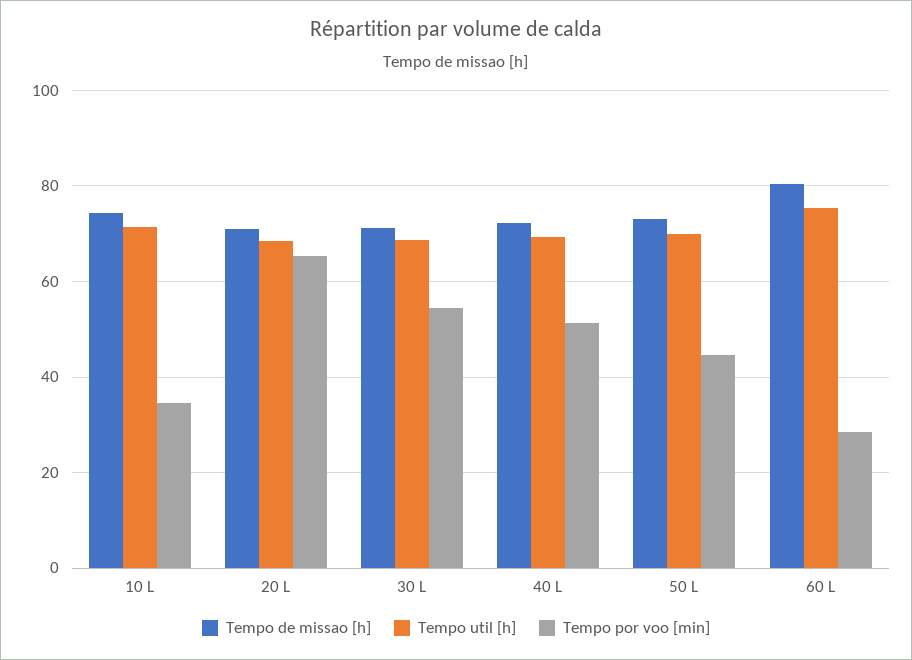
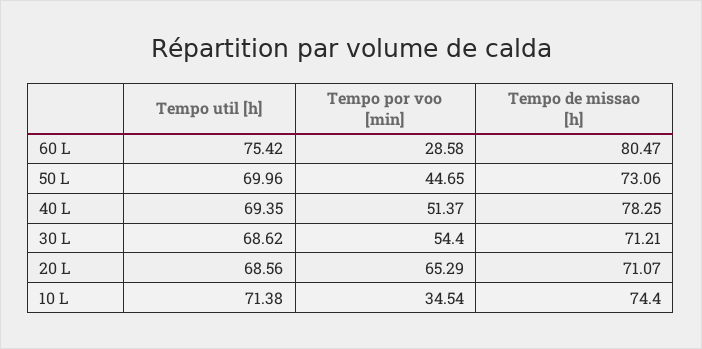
Tempo de missao [h], 40 L: 72 -> 78.25

